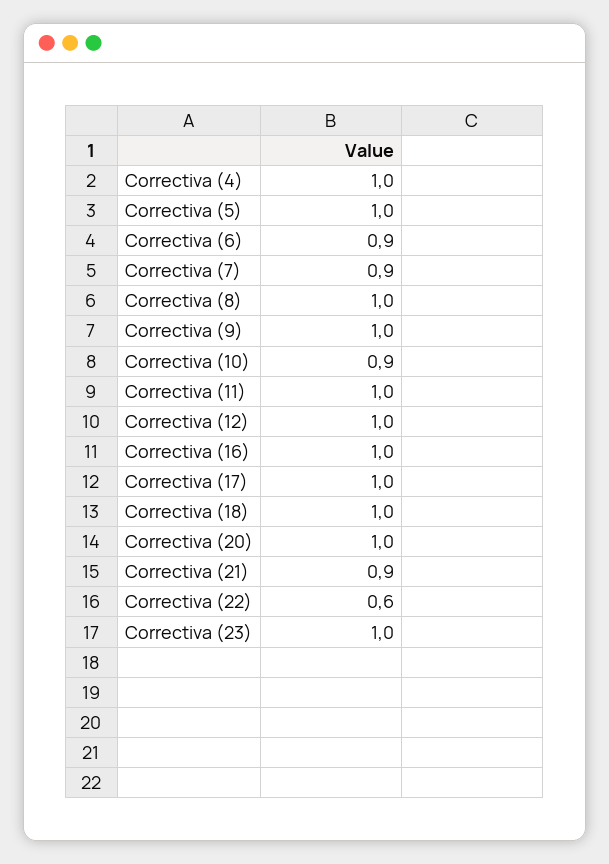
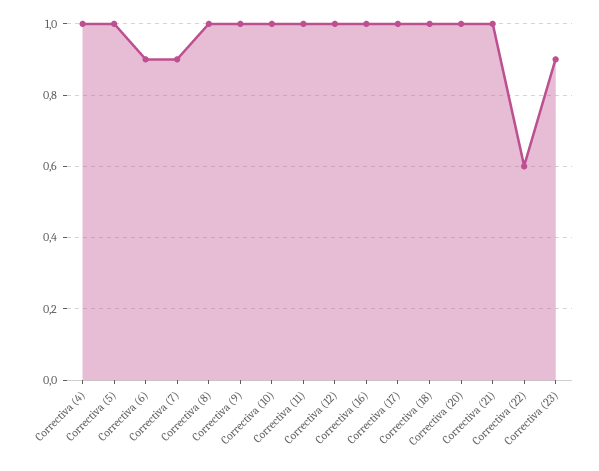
Correctiva (10): 0.9 -> 1
Correctiva (21): 0.9 -> 1
Correctiva (23): 1 -> 0.9

